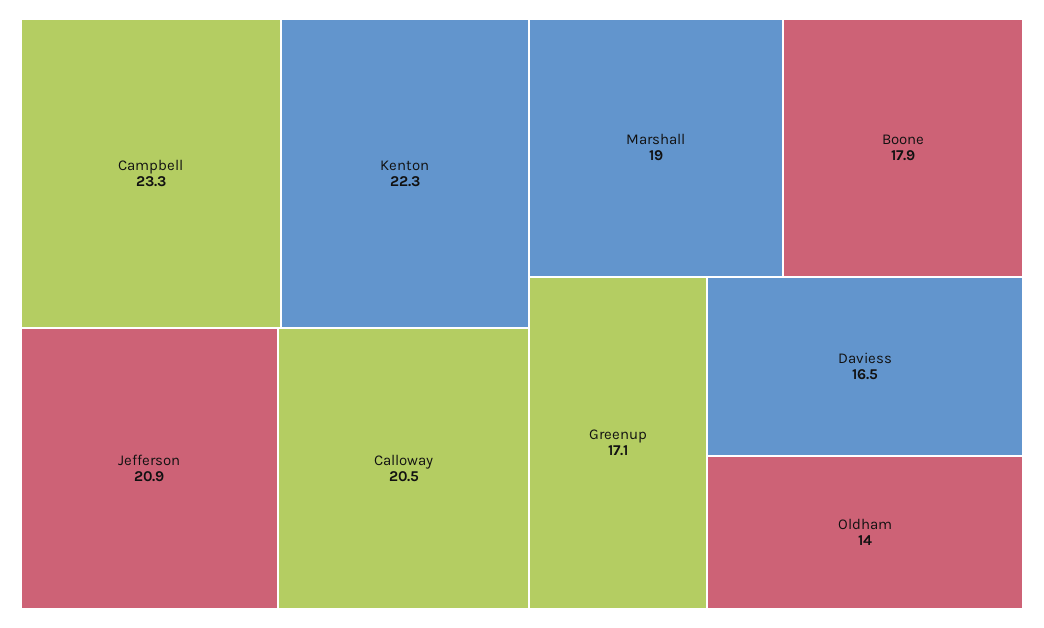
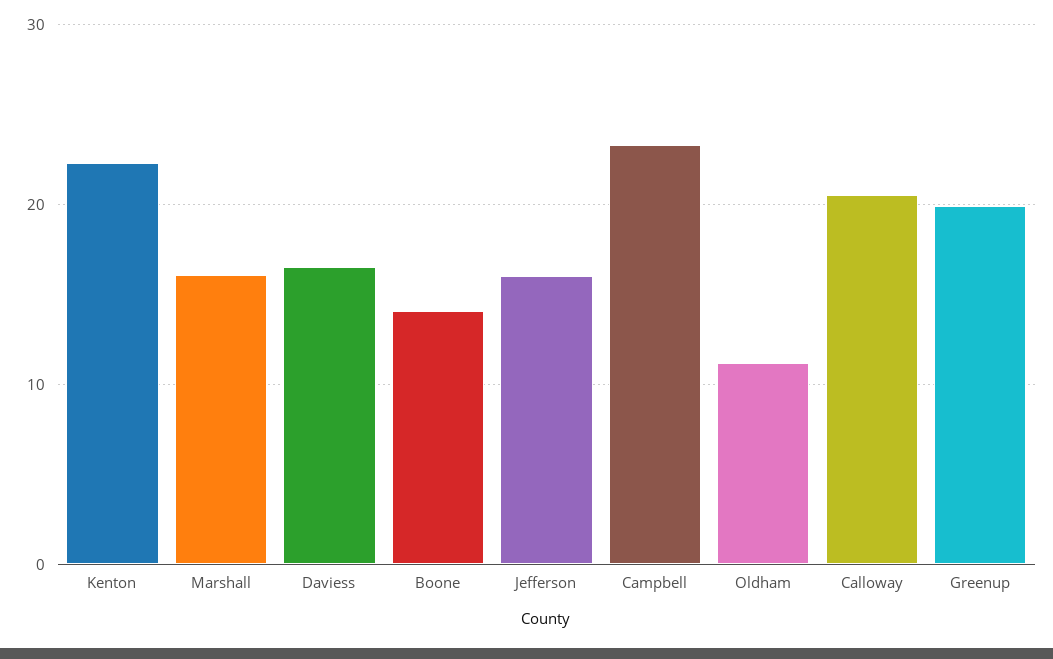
Jefferson: 20.9 -> 16
Marshall: 19 -> 16
Boone: 17.9 -> 14
Greenup: 17.1 -> 20
Oldham: 14 -> 11

